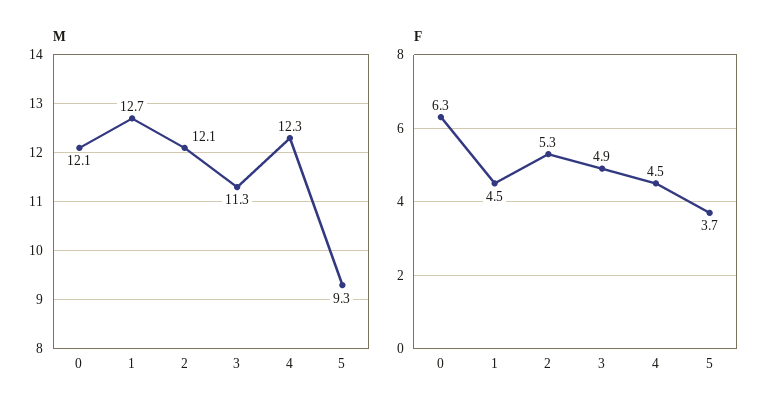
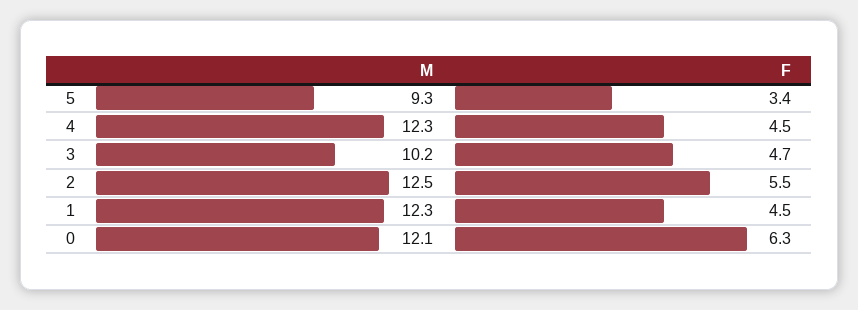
M, 1: 12.7 -> 12.3
M, 2: 12.1 -> 12.5
M, 3: 11.3 -> 10.2
F, 2: 5.3 -> 5.5
F, 3: 4.9 -> 4.7
F, 5: 3.7 -> 3.4

